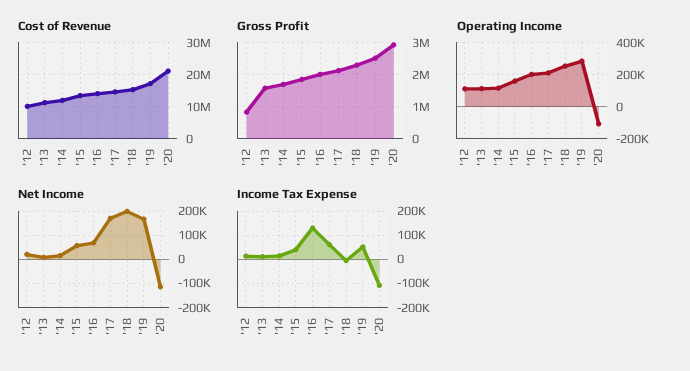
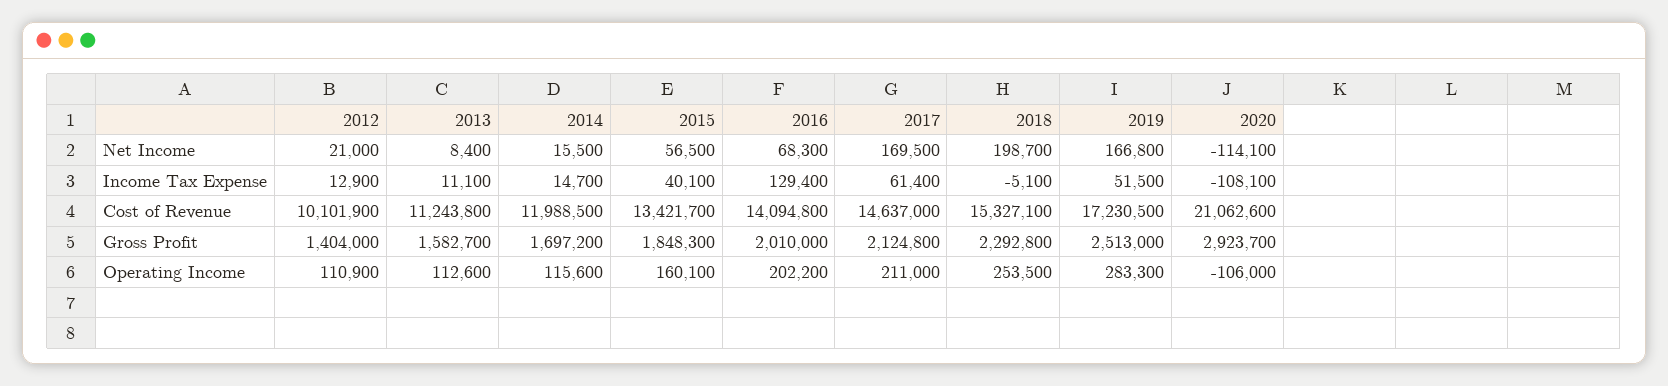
Gross Profit, '12: 800000 -> 1404000

